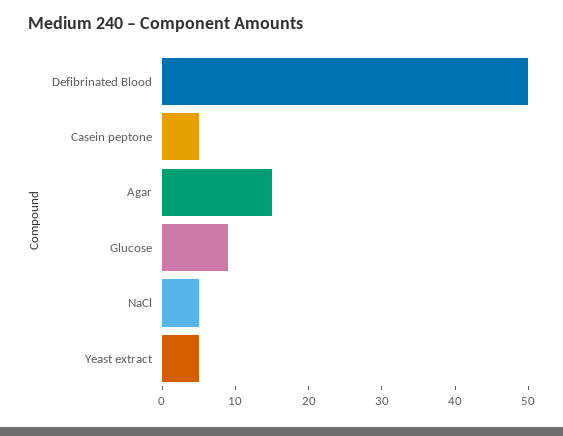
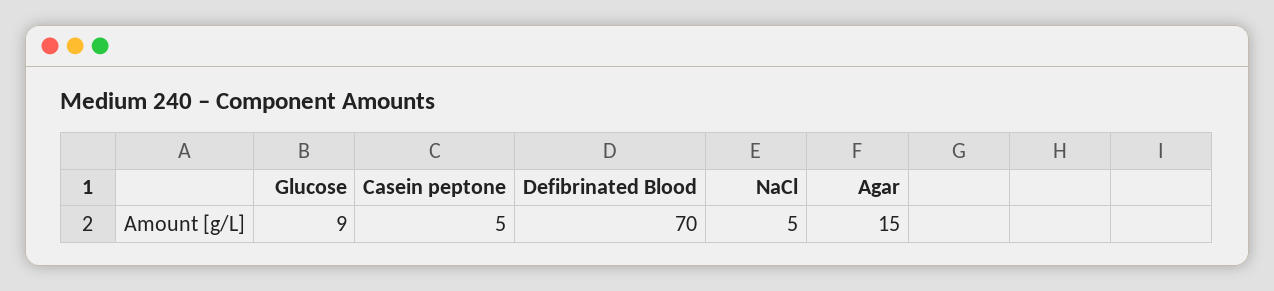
Defibrinated Blood: 50 -> 70
Yeast extract: 5 -> none

